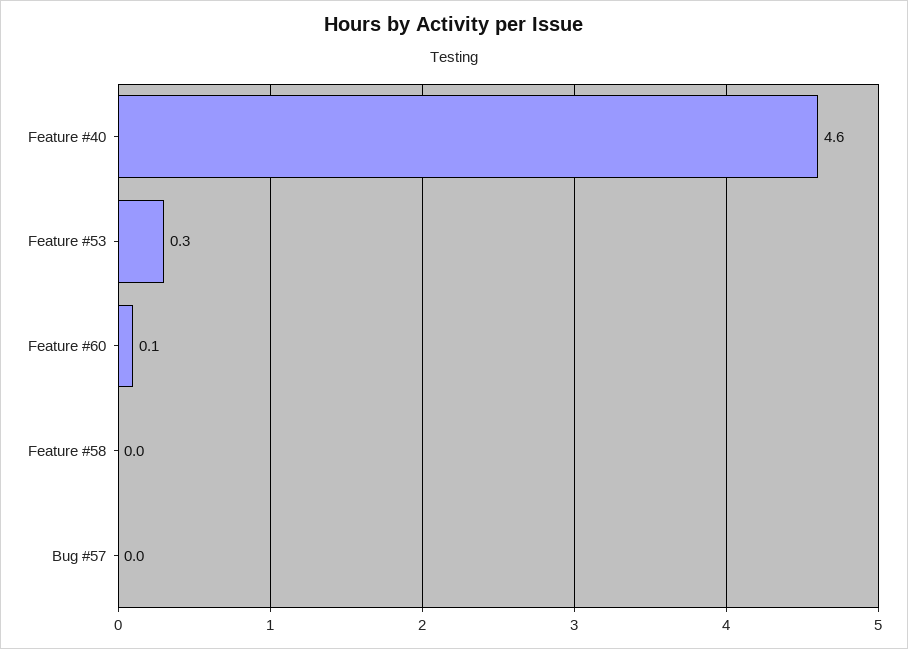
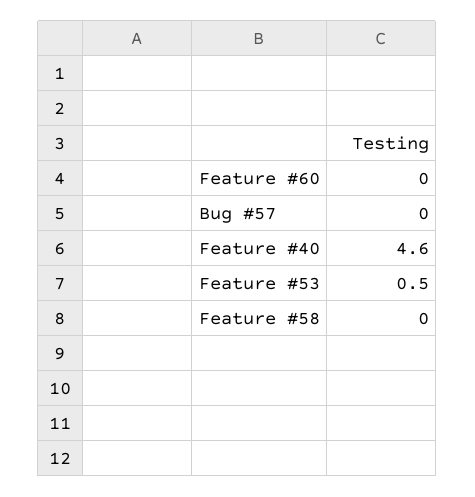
Feature #53: 0.3 -> 0.5
Feature #60: 0.1 -> 0

